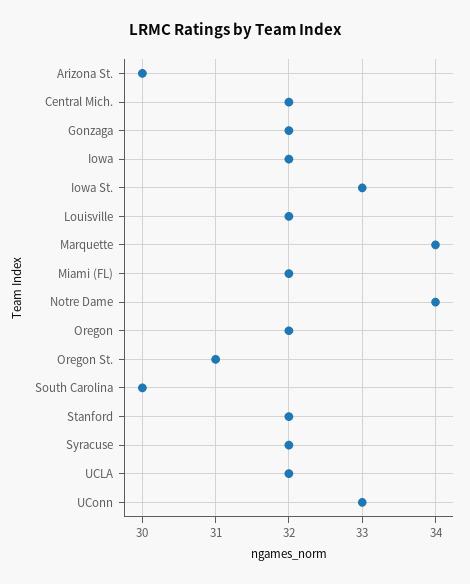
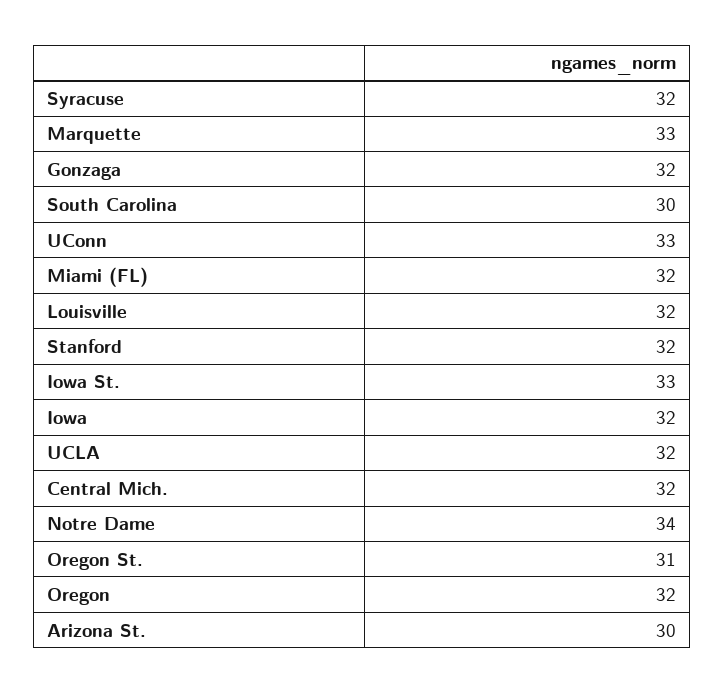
Marquette: 34 -> 33

